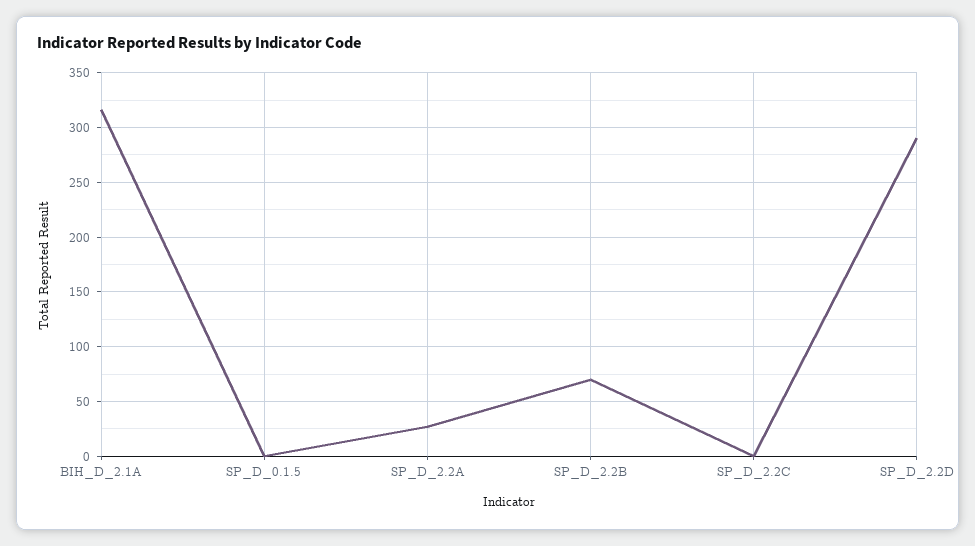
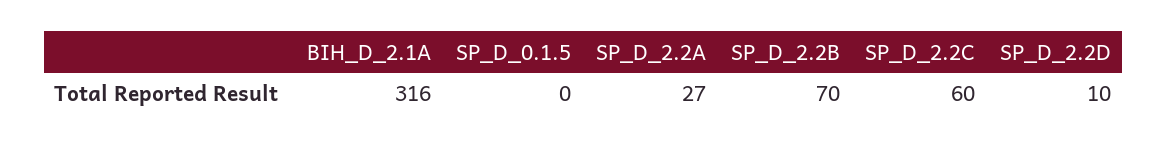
SP_D_2.2C: 0 -> 60
SP_D_2.2D: 290 -> 10

